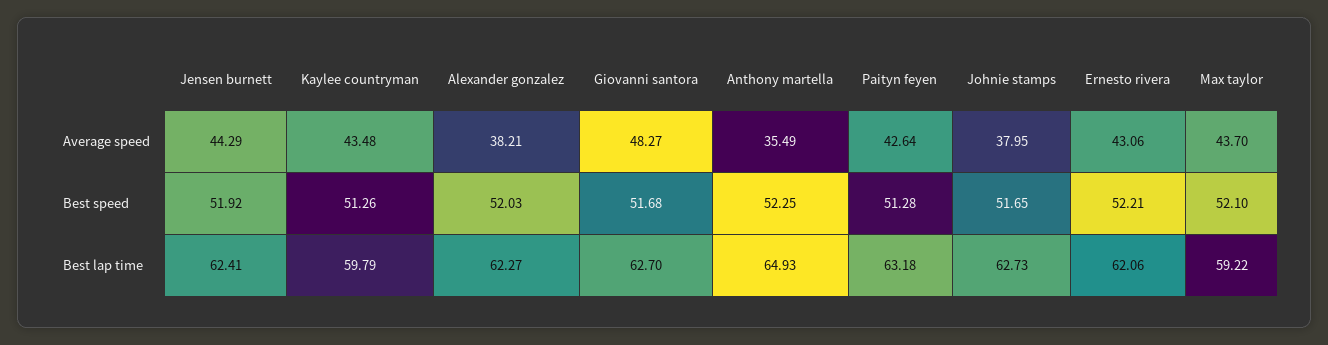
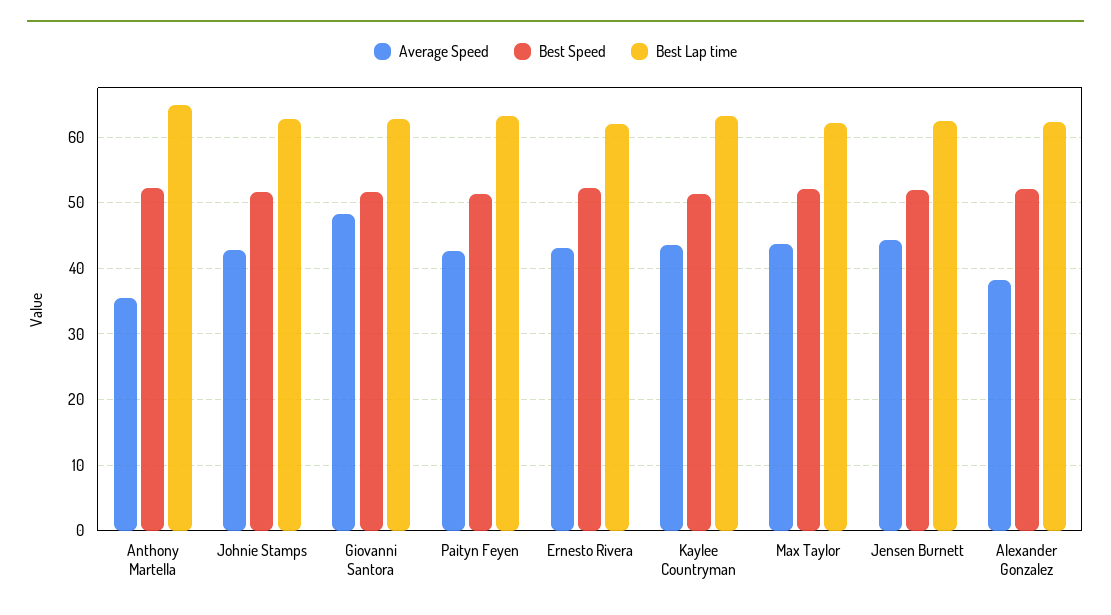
Average speed, Johnie stamps: 37.95 -> 43
Best lap time, Kaylee countryman: 59.79 -> 63
Best lap time, Max taylor: 59.22 -> 62

